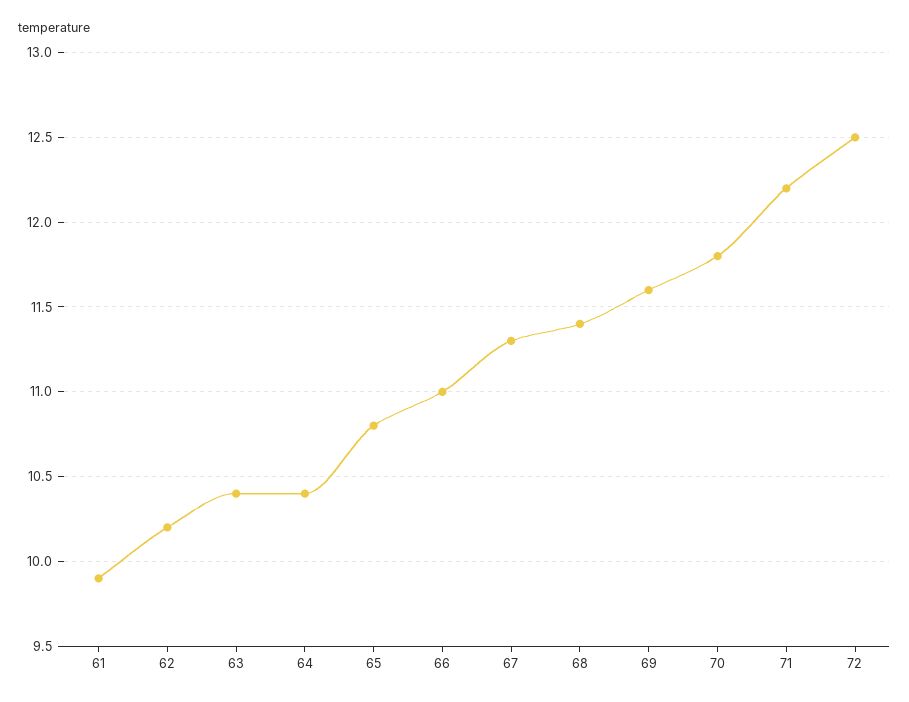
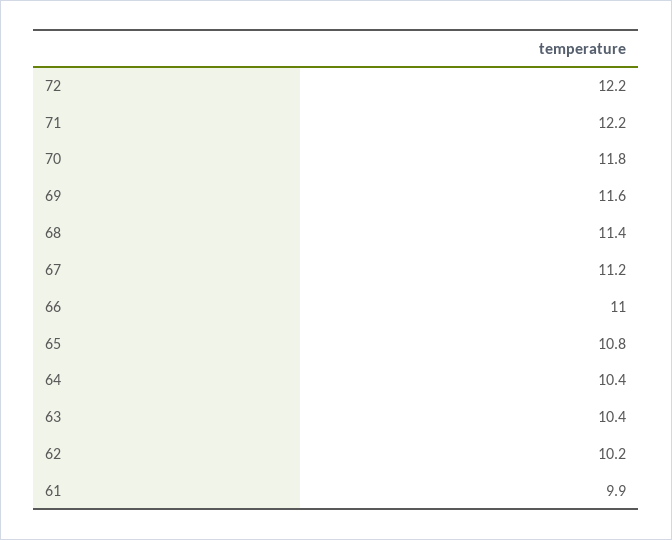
67: 11.3 -> 11.2
72: 12.5 -> 12.2

